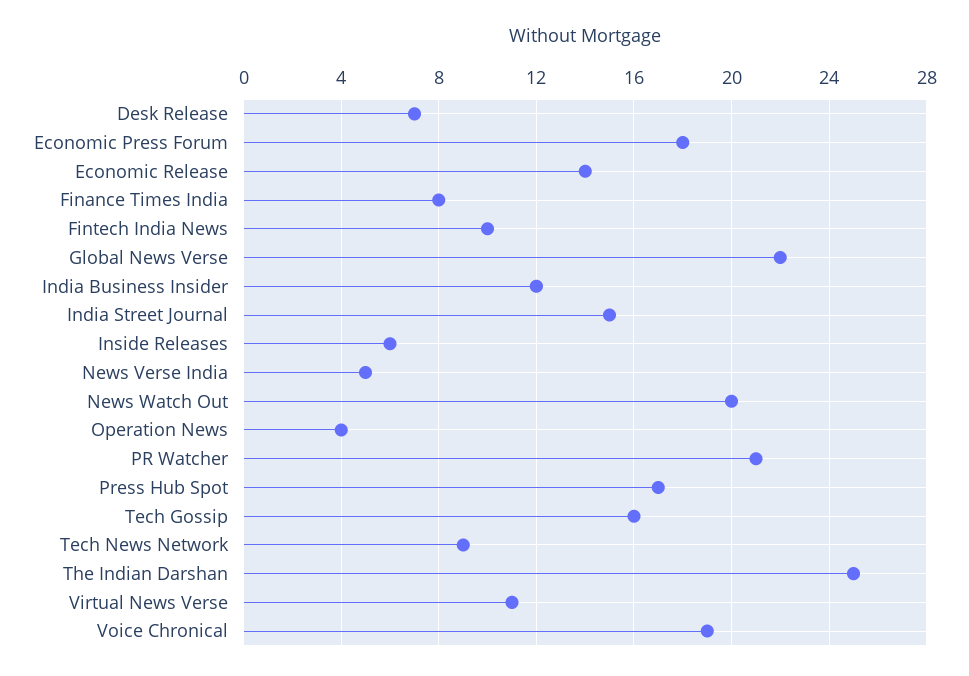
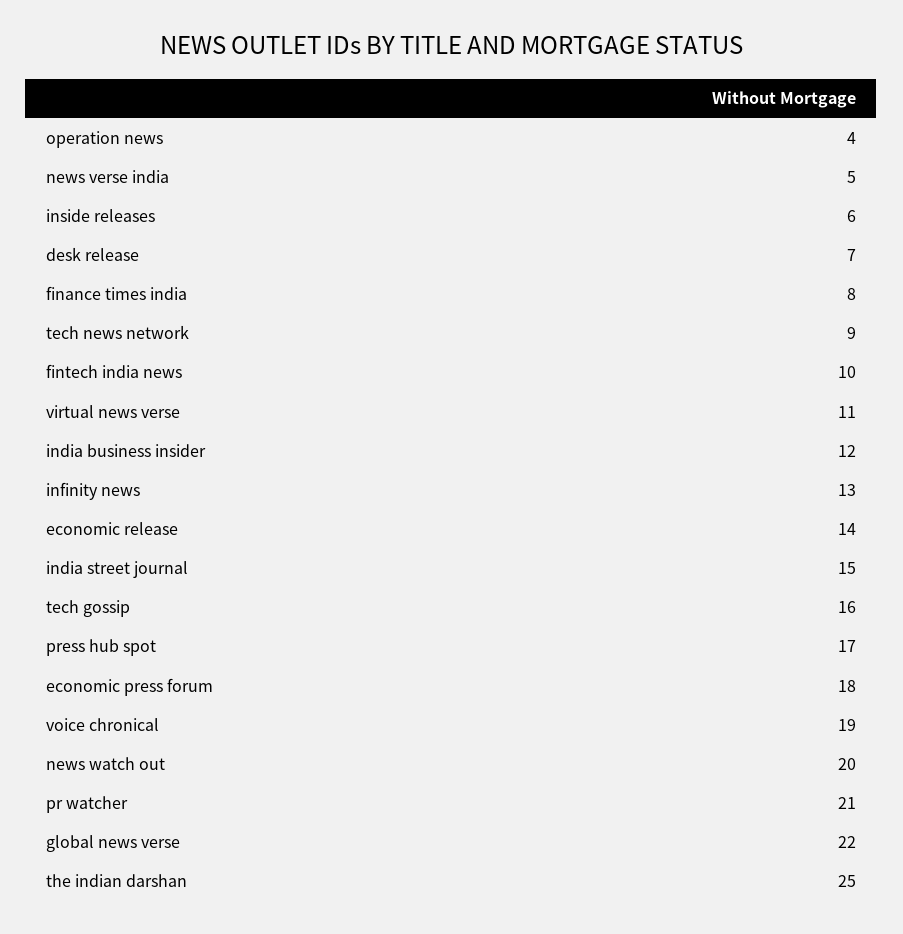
infinity news: none -> 13

